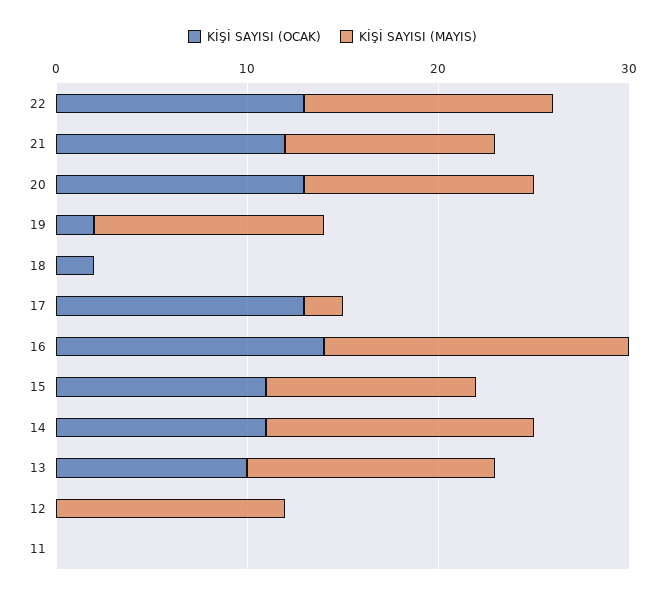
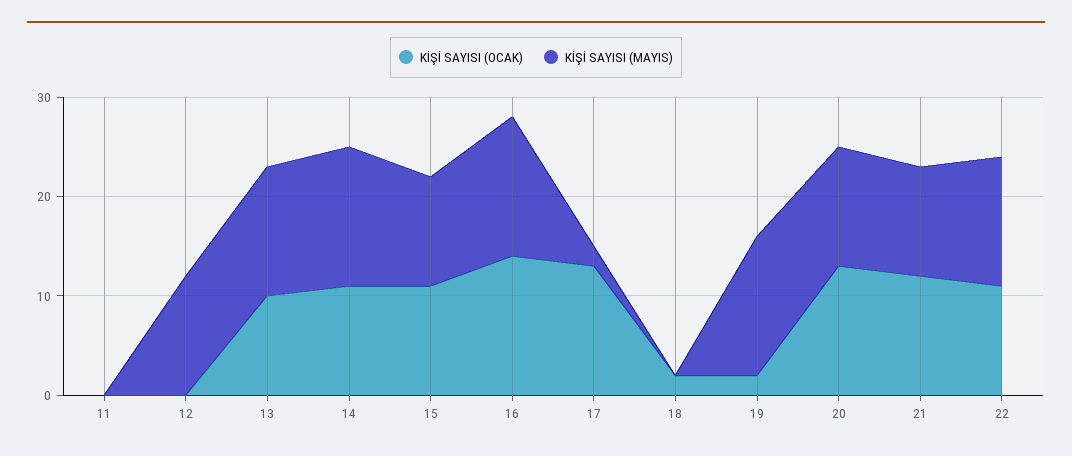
KİŞİ SAYISI (OCAK), 22: 13 -> 11
KİŞİ SAYISI (MAYIS), 19: 12 -> 14
KİŞİ SAYISI (MAYIS), 16: 16 -> 14

